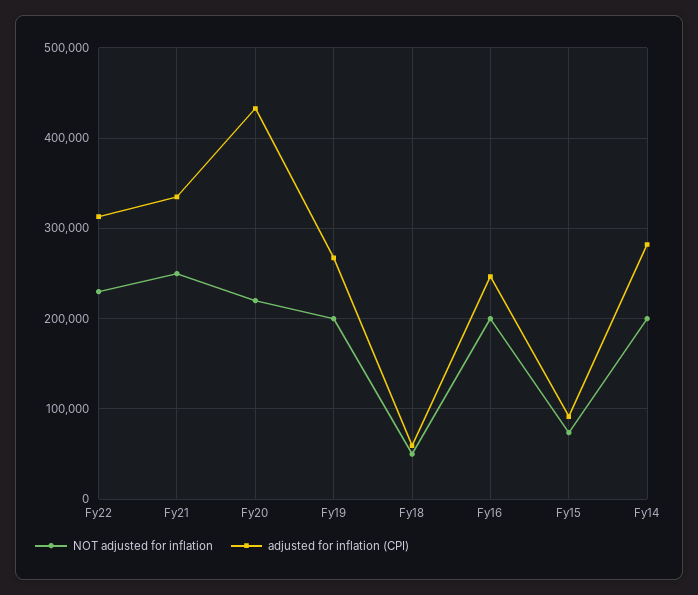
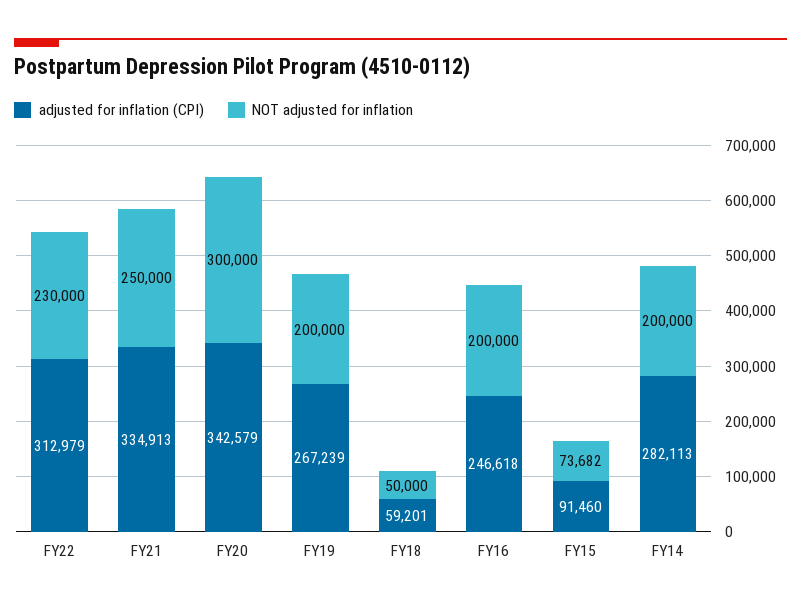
NOT adjusted for inflation, Fy20: 220000 -> 300000
adjusted for inflation (CPI), Fy20: 430000 -> 342579

